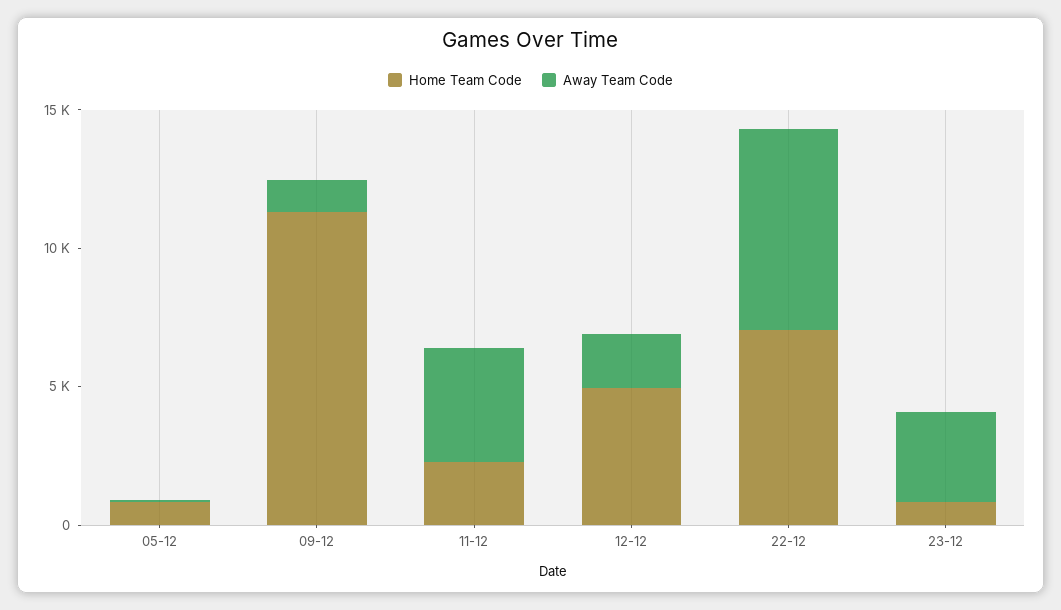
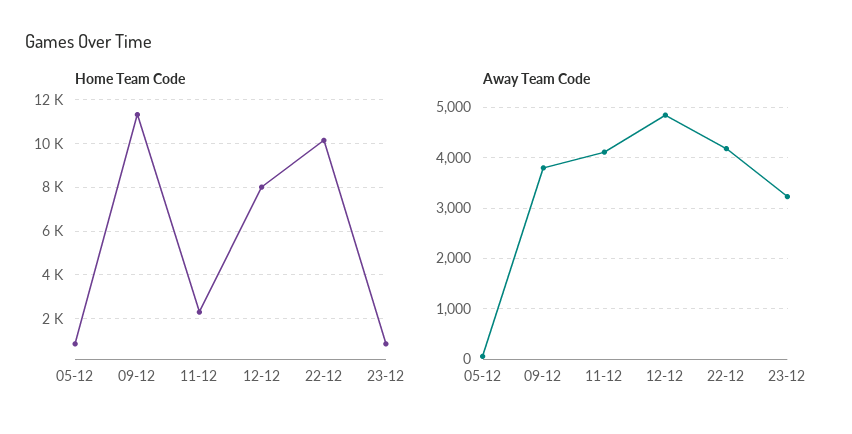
Away Team Code, 09-12: 1000 -> 3800
Home Team Code, 12-12: 5000 -> 8000
Away Team Code, 12-12: 2000 -> 4800
Home Team Code, 22-12: 7000 -> 10000
Away Team Code, 22-12: 7000 -> 4200

